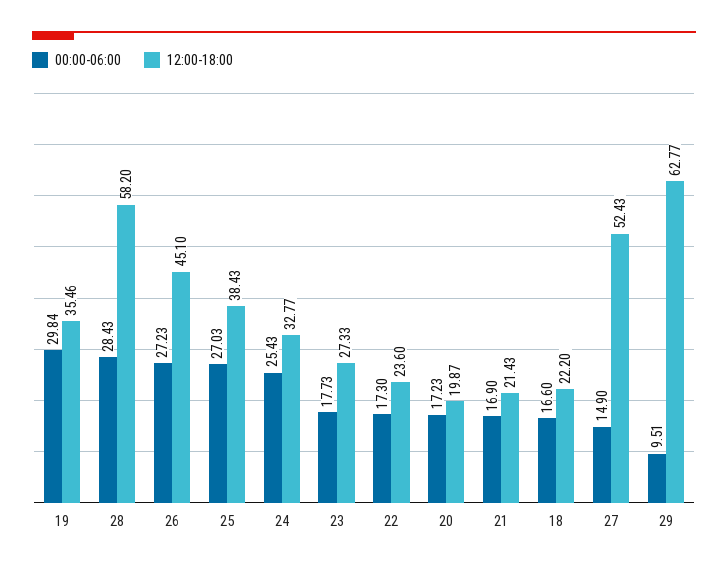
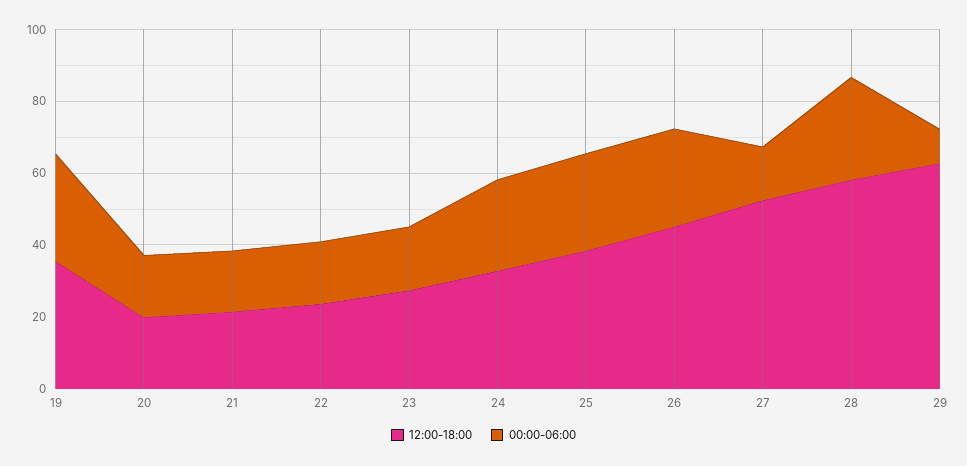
00:00-06:00, 18: 16.6 -> none
12:00-18:00, 18: 22.2 -> none

